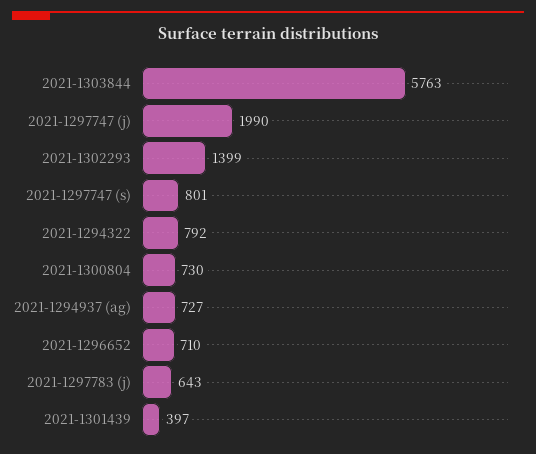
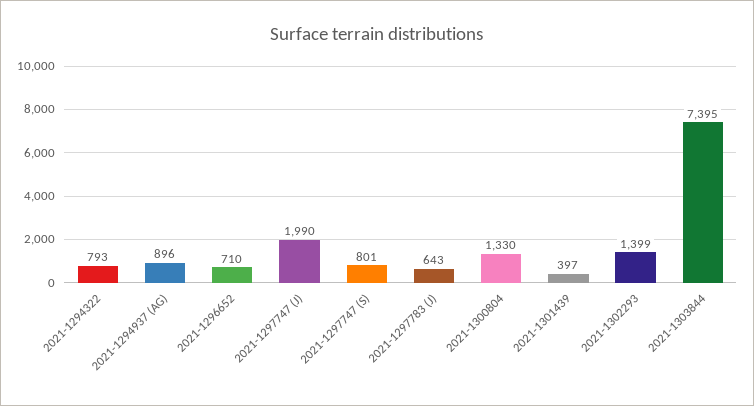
2021-1303844: 5763 -> 7395
2021-1294322: 792 -> 793
2021-1300804: 730 -> 1330
2021-1294937 (ag): 727 -> 896

